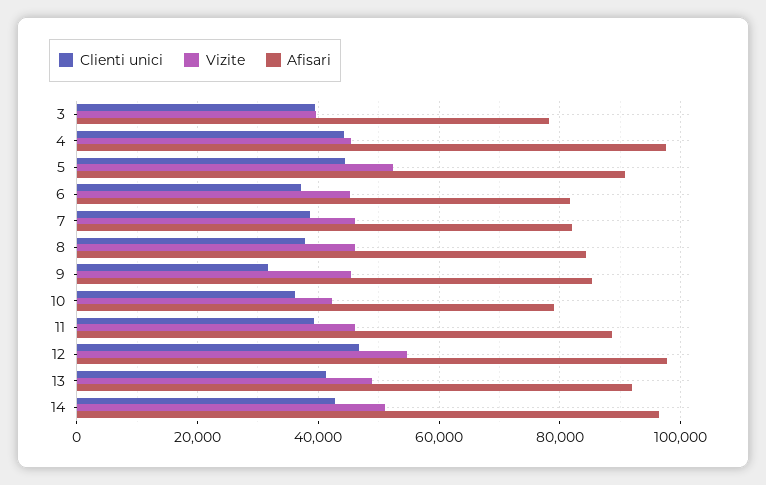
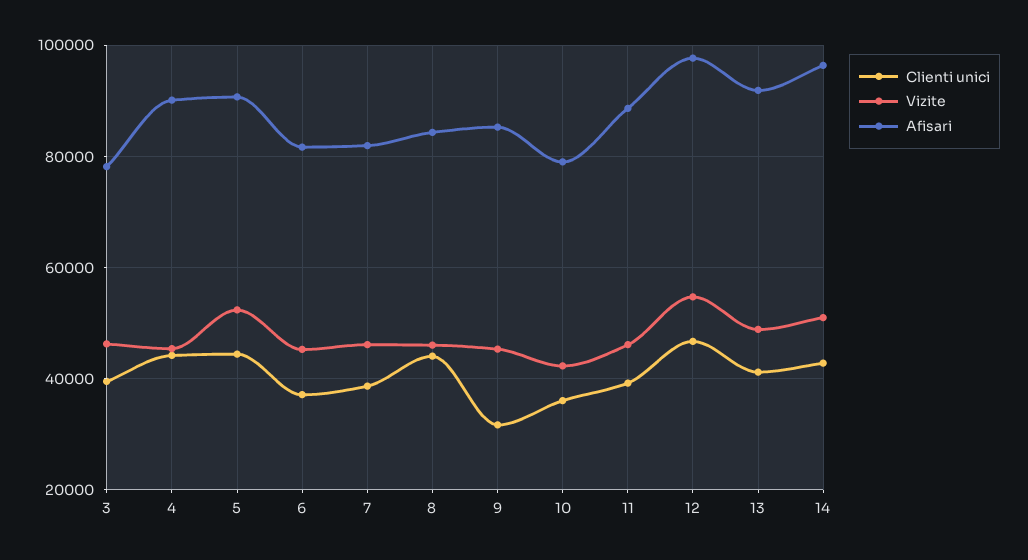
Vizite, 3: 40000 -> 46000
Afisari, 4: 98000 -> 90000
Clienti unici, 8: 38000 -> 44000

